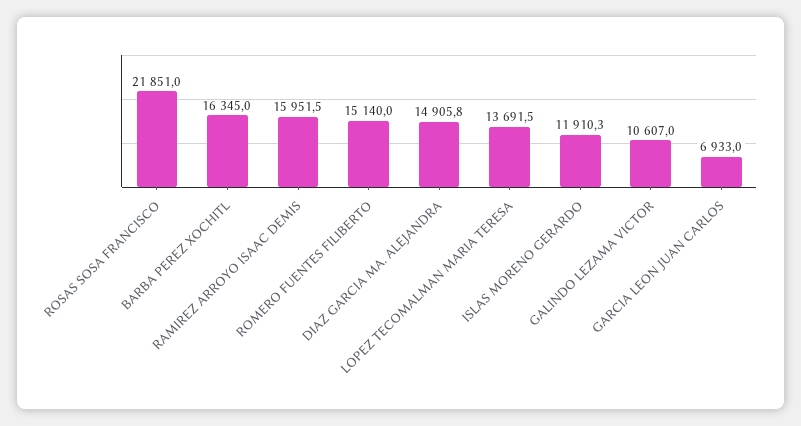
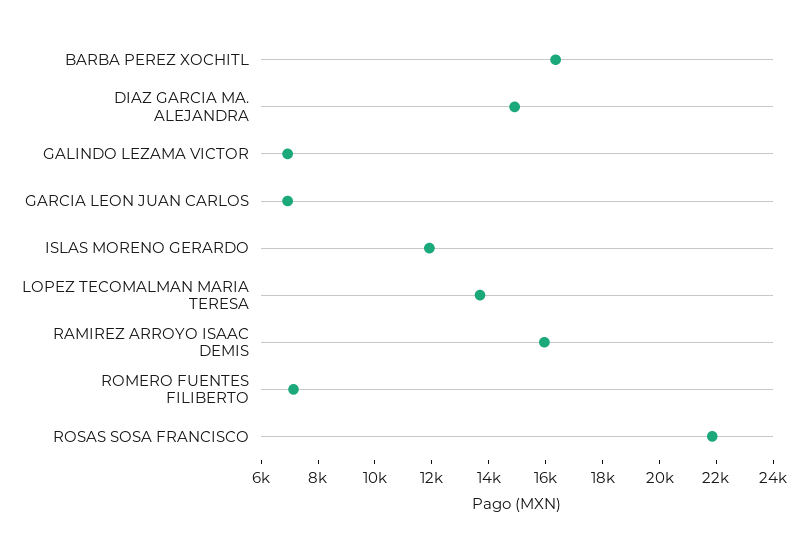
ROMERO FUENTES FILIBERTO: 15140 -> 7000
GALINDO LEZAMA VICTOR: 10607 -> 7000

